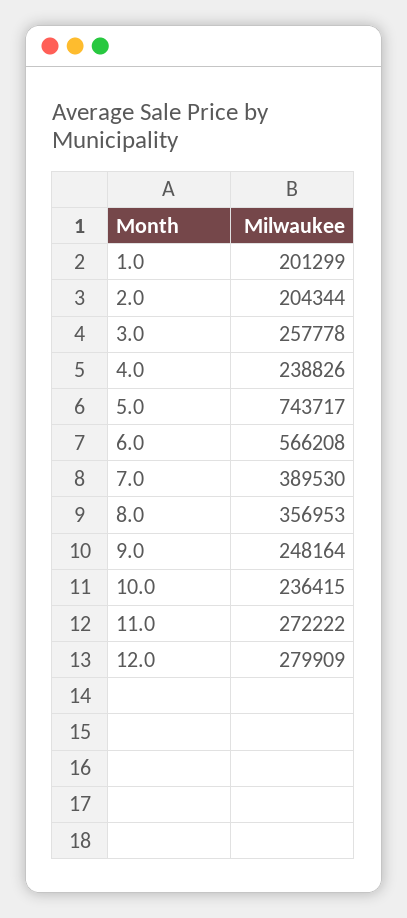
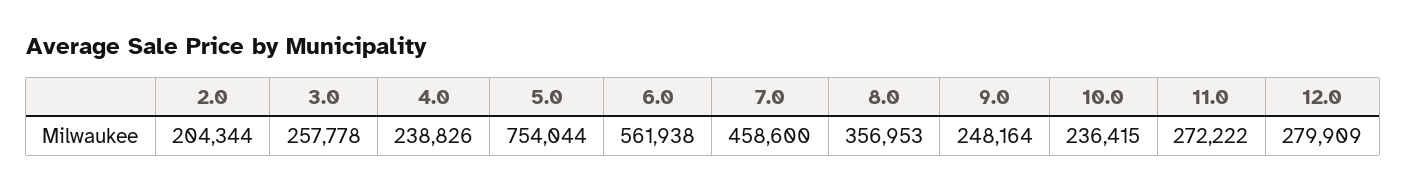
1.0: 201299 -> none
5.0: 743717 -> 754044
6.0: 566208 -> 561938
7.0: 389530 -> 458600

